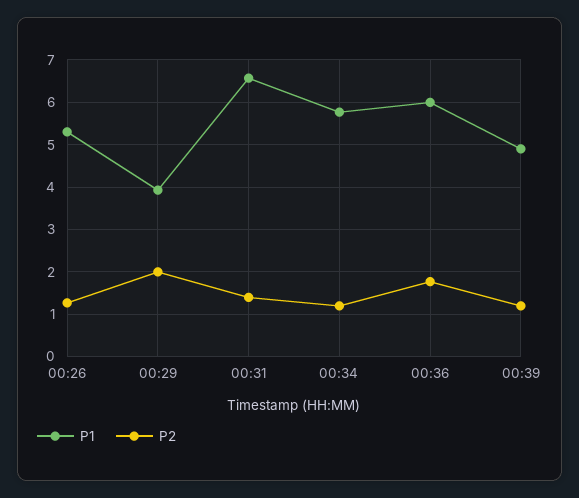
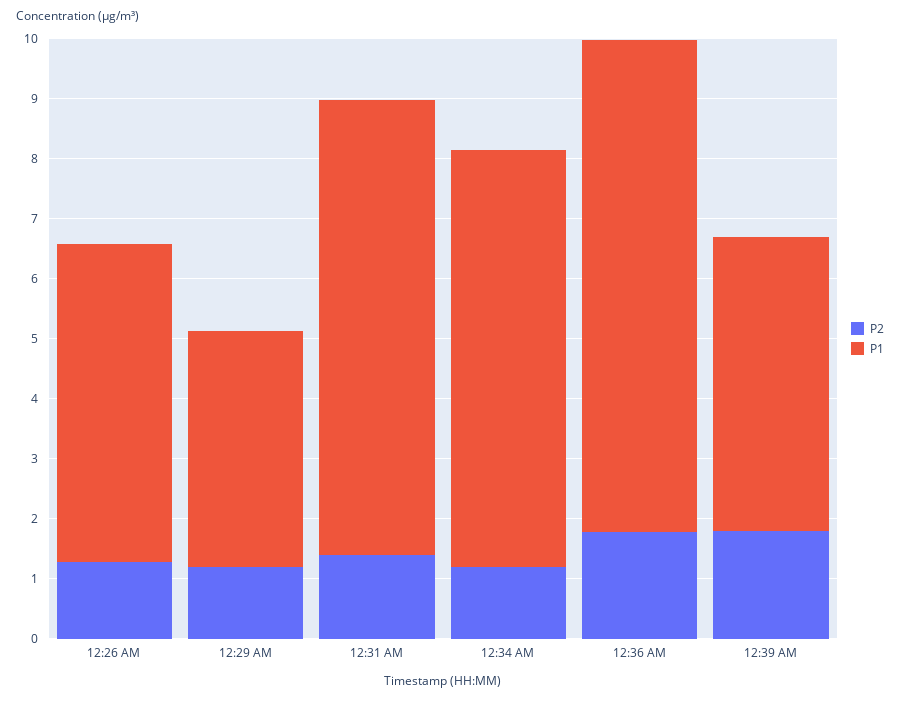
P2, 00:29: 2 -> 1.2
P1, 00:31: 6.6 -> 7.6
P1, 00:34: 5.8 -> 7
P1, 00:36: 6 -> 8.2
P2, 00:39: 1.2 -> 1.8

